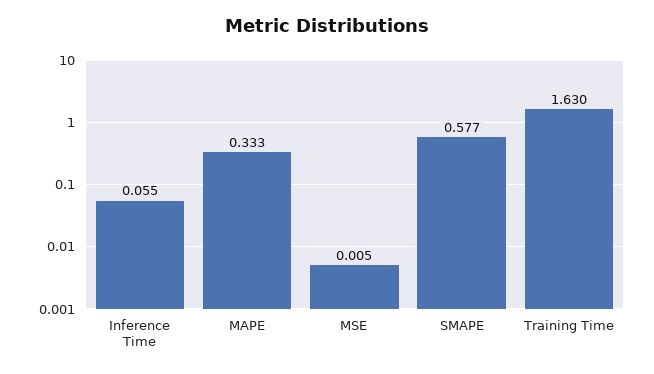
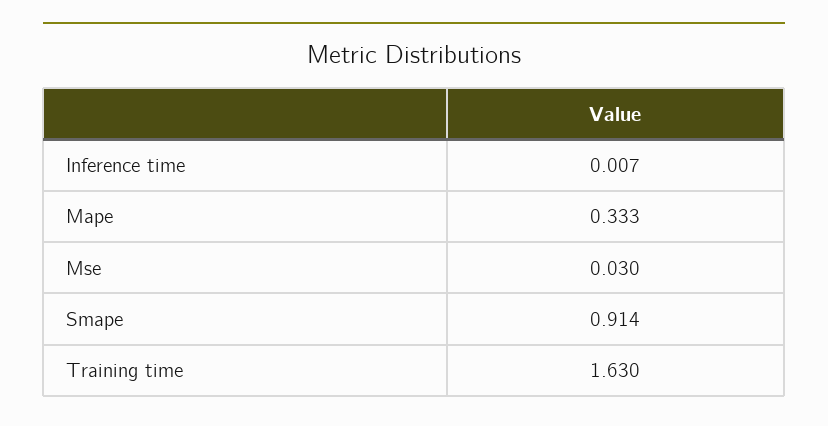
Inference Time: 0.055 -> 0.007
MSE: 0.005 -> 0.03
SMAPE: 0.577 -> 0.914

